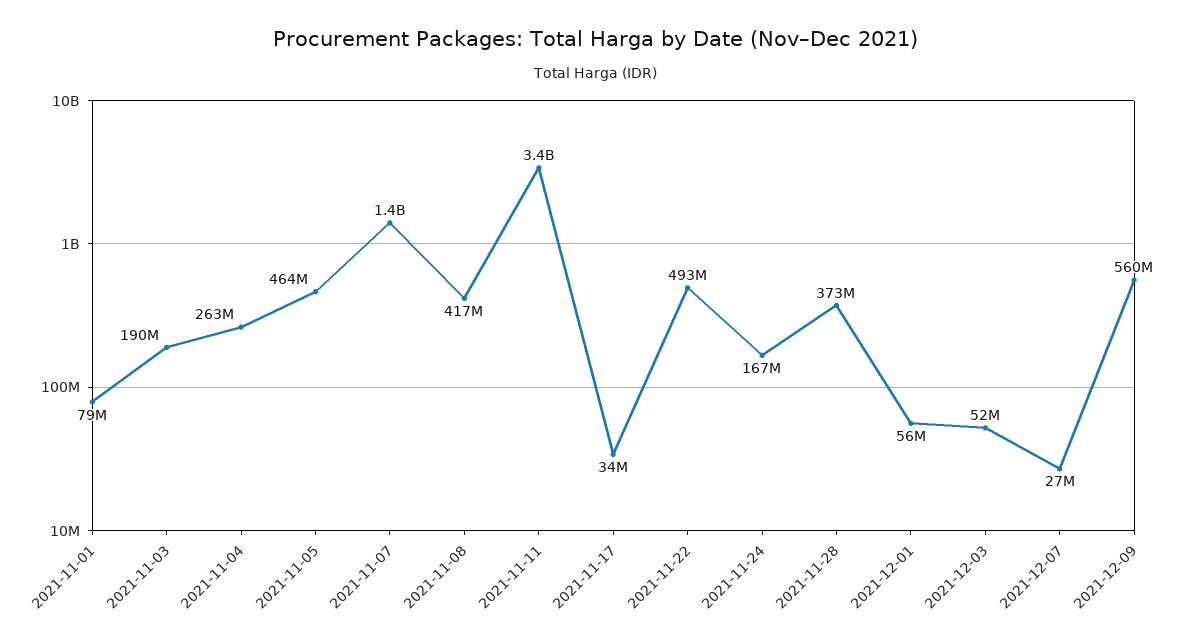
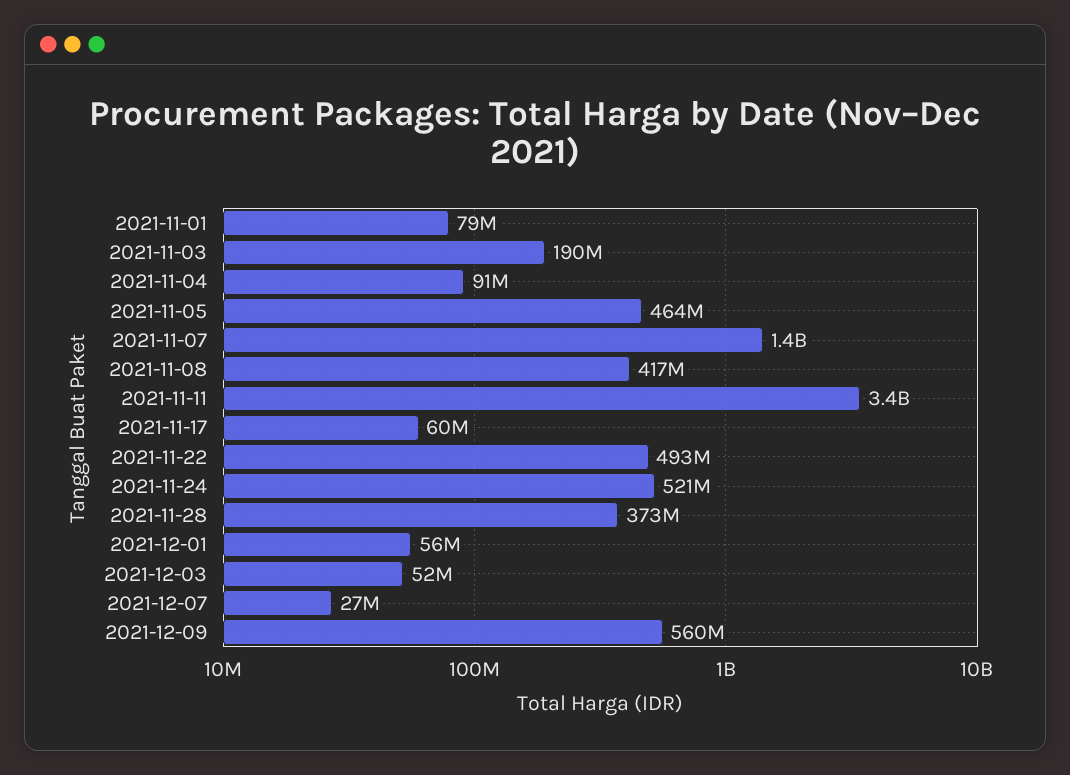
2021-11-04: 263000000 -> 91000000
2021-11-17: 34000000 -> 60000000
2021-11-24: 167000000 -> 521000000

